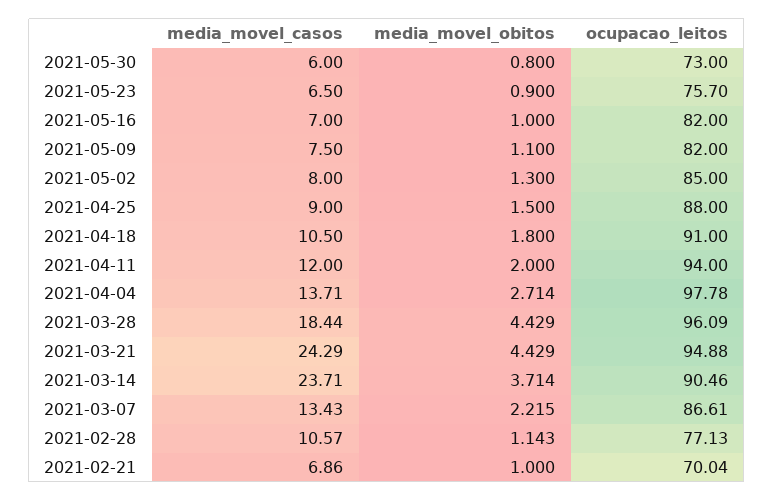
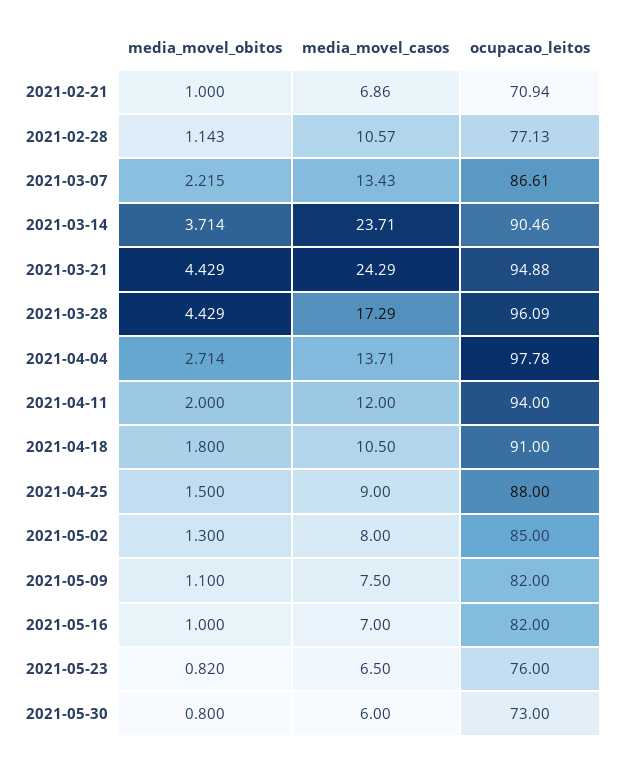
media_movel_obitos, 2021-05-23: 0.9 -> 0.82
ocupacao_leitos, 2021-05-23: 75.7 -> 76
media_movel_casos, 2021-03-28: 18.44 -> 17.29
ocupacao_leitos, 2021-02-21: 70.04 -> 70.94

